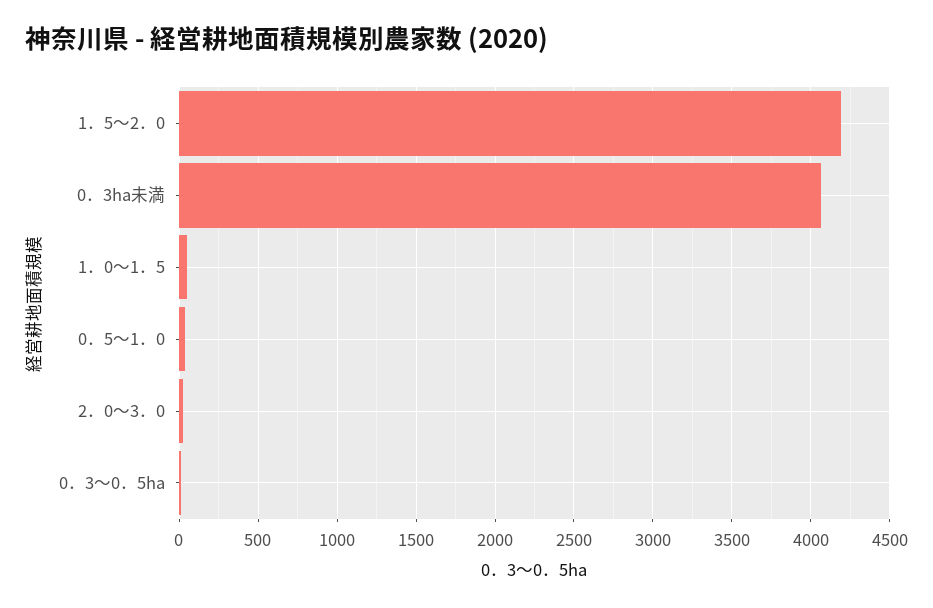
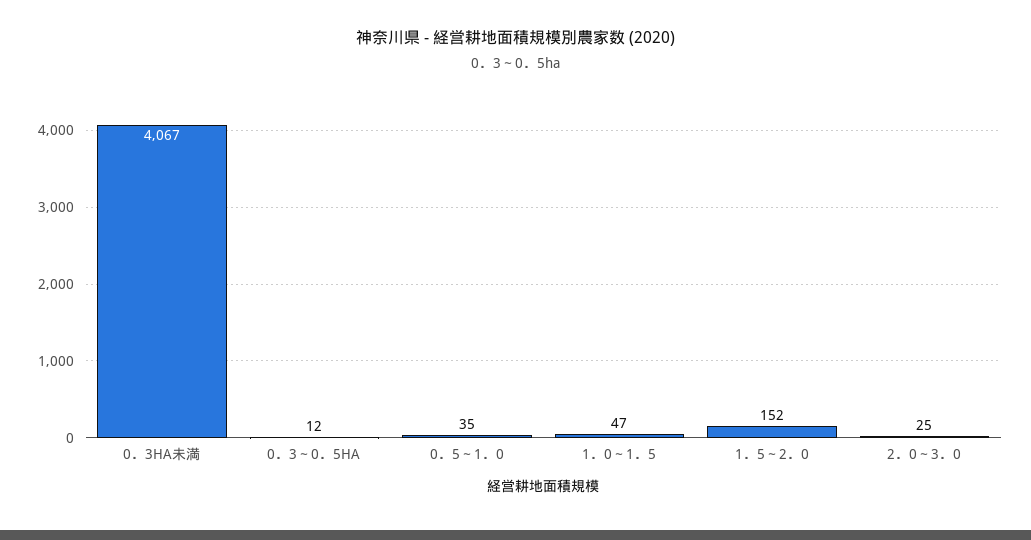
1．5～2．0: 4200 -> 152

